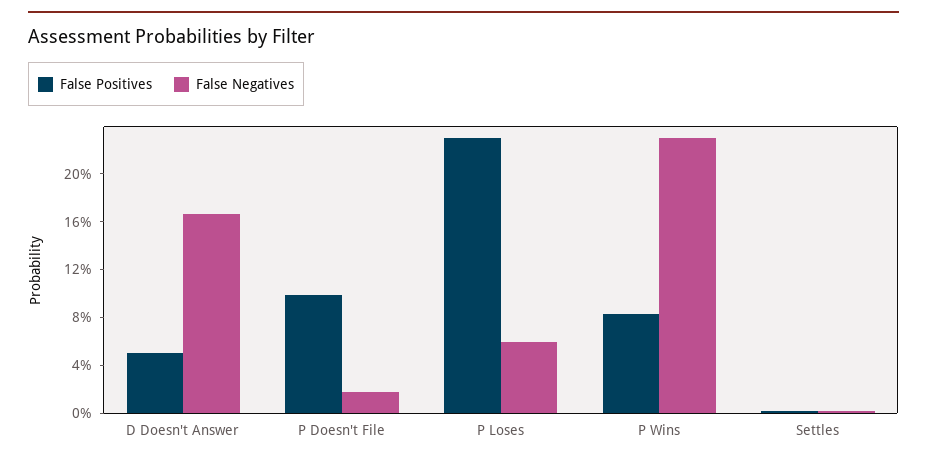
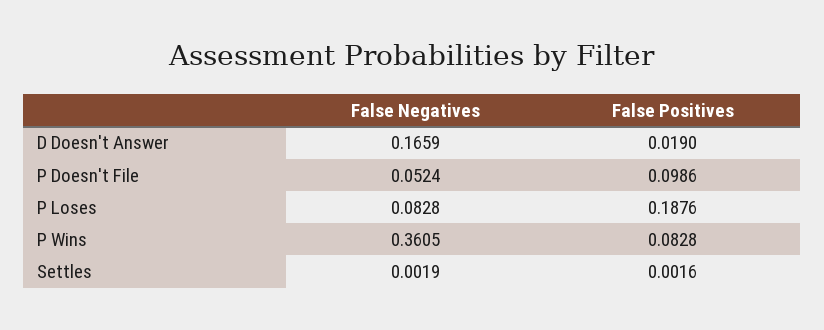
False Positives, D Doesn't Answer: 0.05 -> 0.019
False Negatives, P Doesn't File: 0.02 -> 0.0524
False Positives, P Loses: 0.23 -> 0.1876
False Negatives, P Loses: 0.06 -> 0.0828
False Negatives, P Wins: 0.23 -> 0.3605

